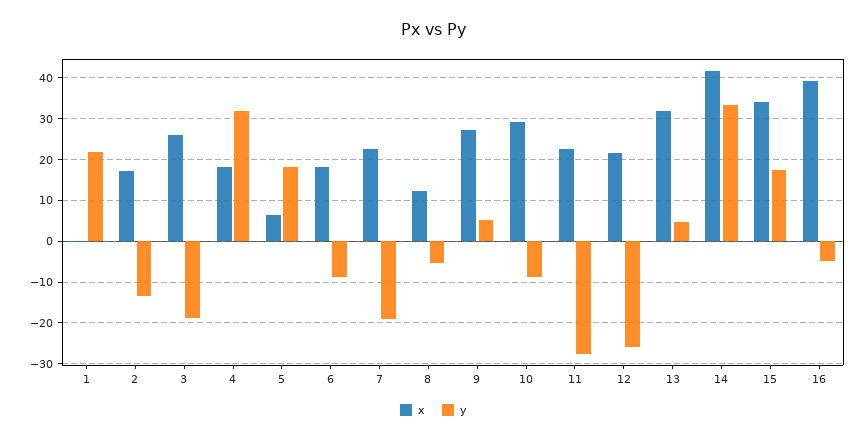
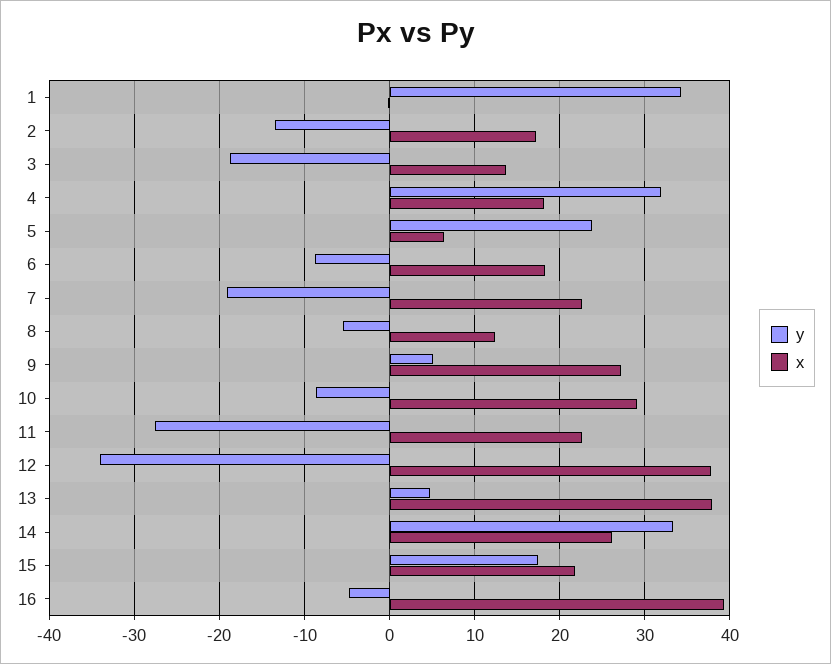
y, 1: 22 -> 34
x, 3: 26 -> 14
y, 5: 18 -> 24
x, 12: 22 -> 38
y, 12: -26 -> -34
x, 13: 32 -> 38
x, 14: 42 -> 26
x, 15: 34 -> 22

